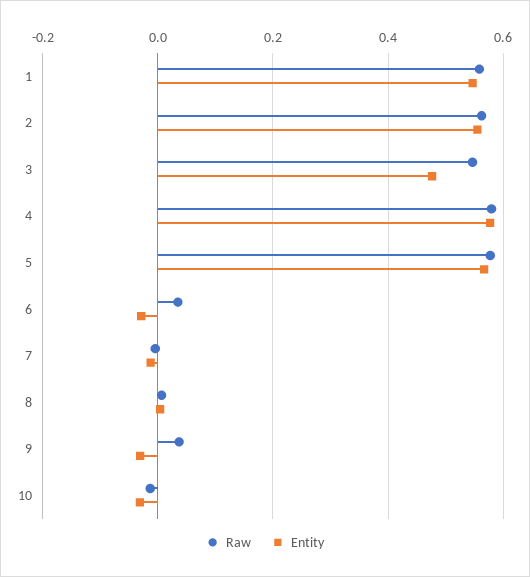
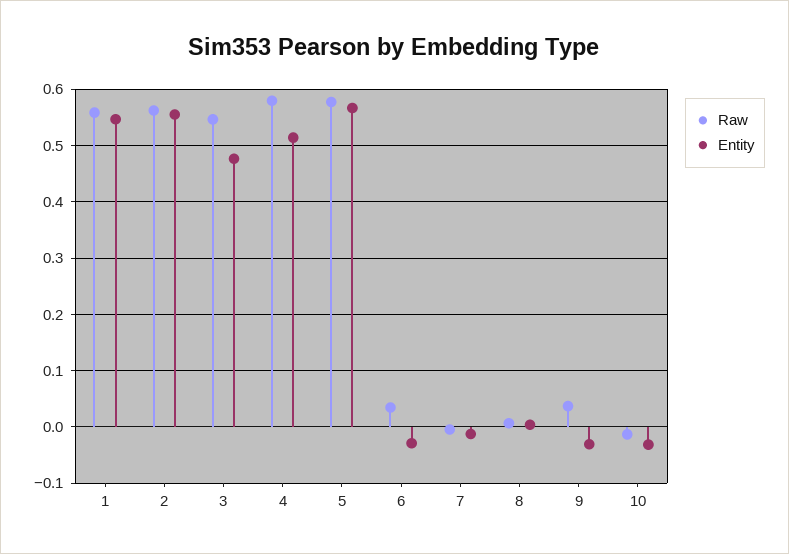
Entity, 4: 0.58 -> 0.52

